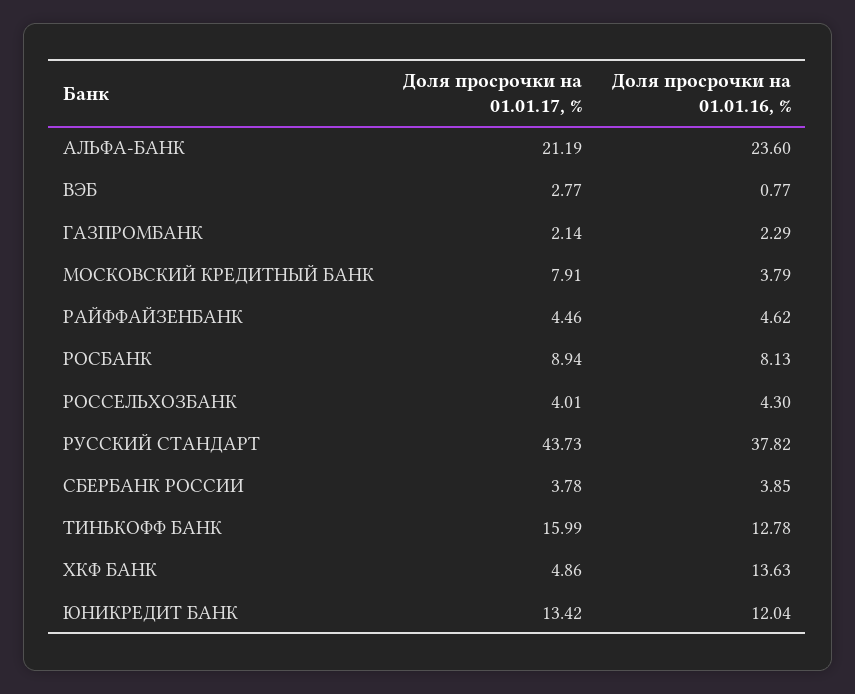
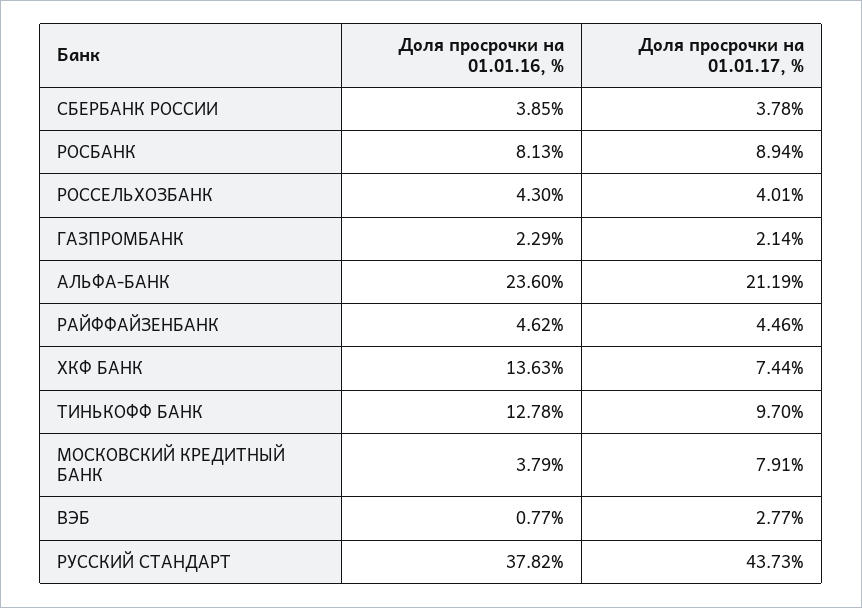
Доля просрочки на 01.01.17, %, ТИНЬКОФФ БАНК: 15.99 -> 9.7
Доля просрочки на 01.01.17, %, ХКФ БАНК: 4.86 -> 7.44
Доля просрочки на 01.01.17, %, ЮНИКРЕДИТ БАНК: 13.42 -> none
Доля просрочки на 01.01.16, %, ЮНИКРЕДИТ БАНК: 12.04 -> none

